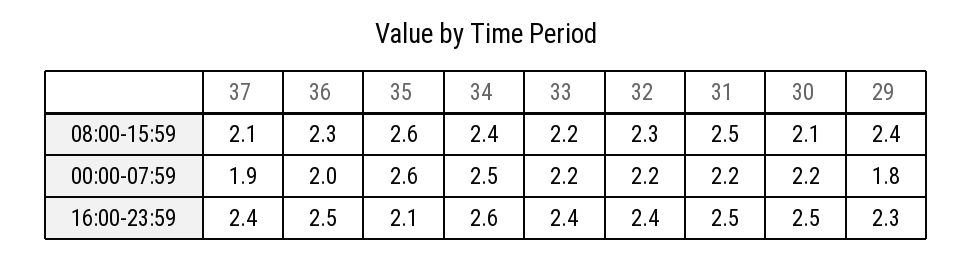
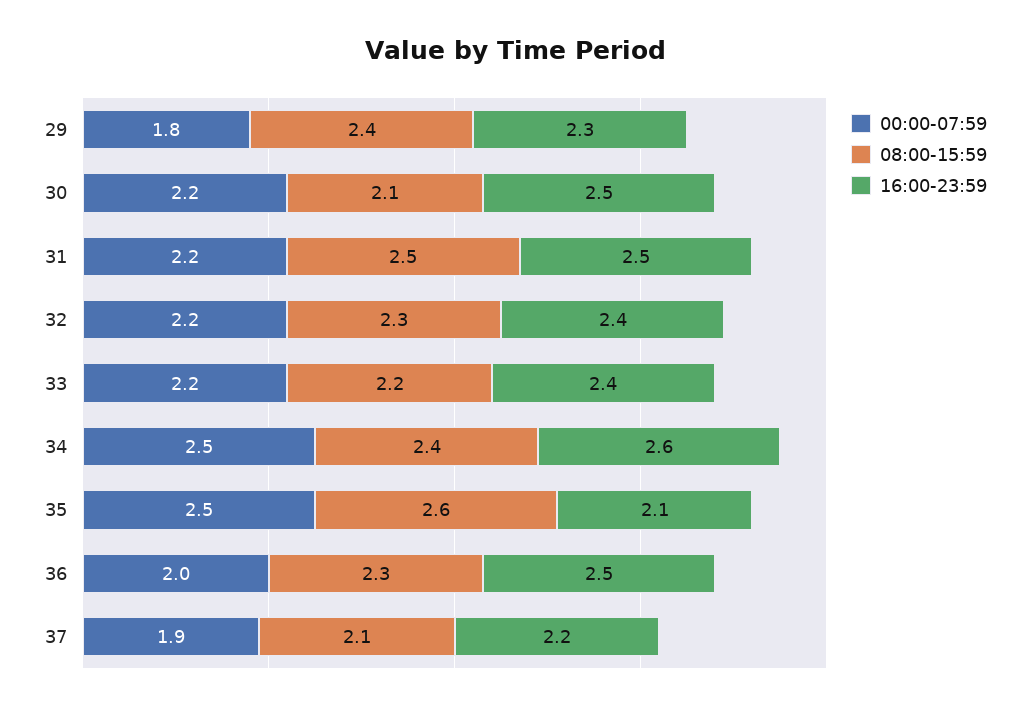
00:00-07:59, 35: 2.6 -> 2.5
16:00-23:59, 37: 2.4 -> 2.2

